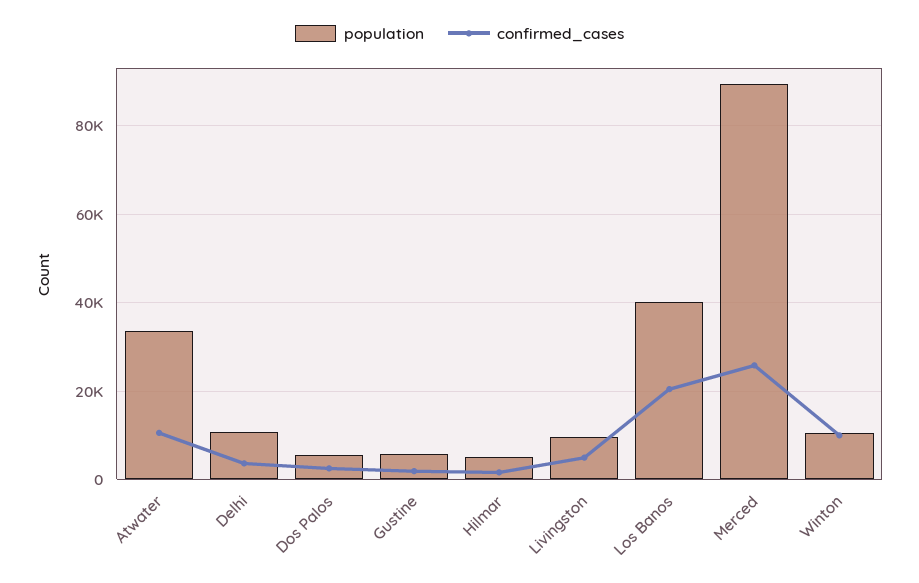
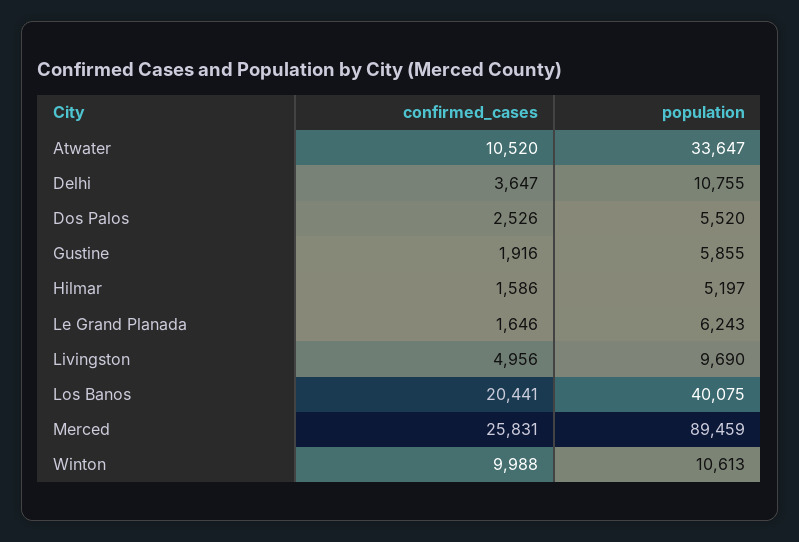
confirmed_cases, Le Grand Planada: none -> 1646
population, Le Grand Planada: none -> 6243

